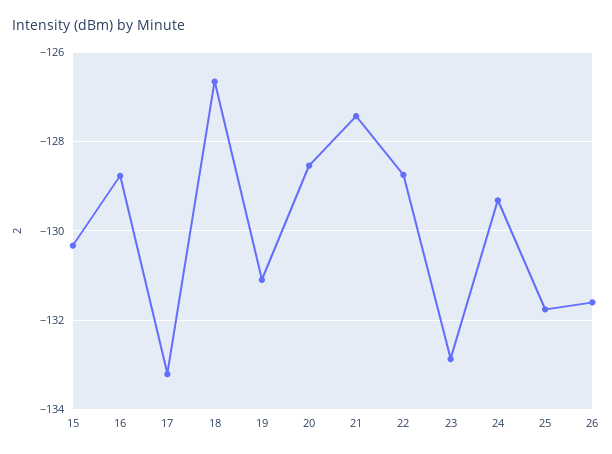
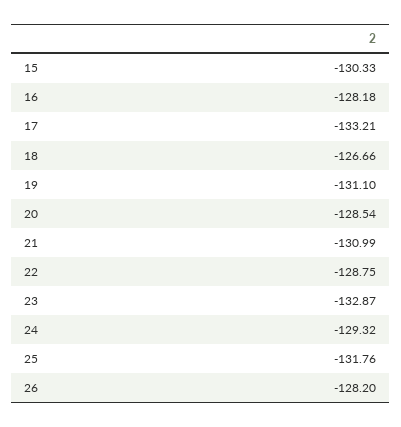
16: -128.8 -> -128.18
21: -127.4 -> -130.99
26: -131.6 -> -128.2

